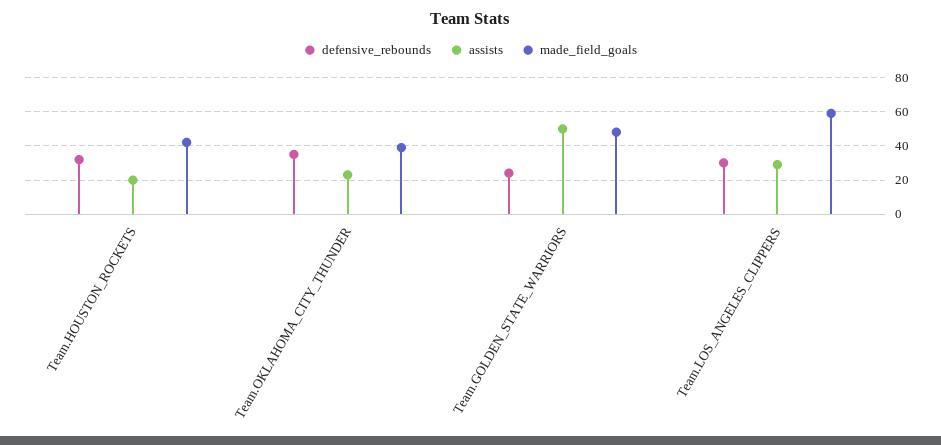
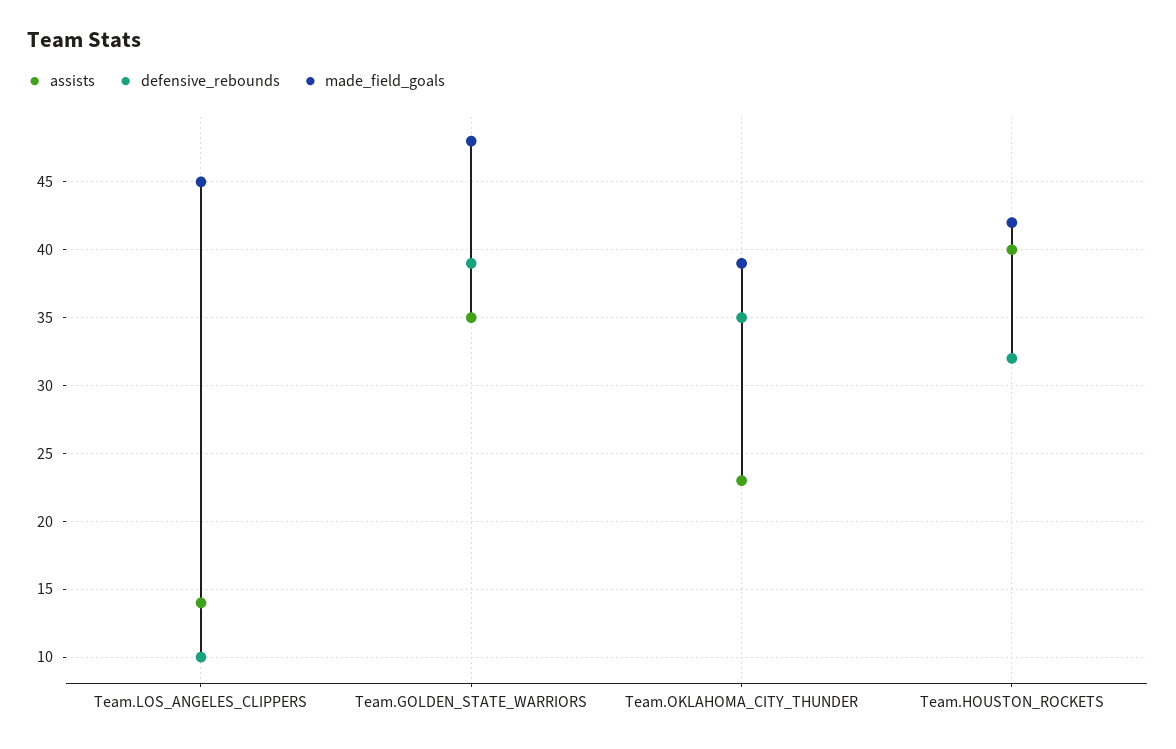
assists, Team.HOUSTON_ROCKETS: 20 -> 40
defensive_rebounds, Team.GOLDEN_STATE_WARRIORS: 25 -> 39
assists, Team.GOLDEN_STATE_WARRIORS: 50 -> 35
defensive_rebounds, Team.LOS_ANGELES_CLIPPERS: 30 -> 10
assists, Team.LOS_ANGELES_CLIPPERS: 30 -> 14
made_field_goals, Team.LOS_ANGELES_CLIPPERS: 60 -> 45

